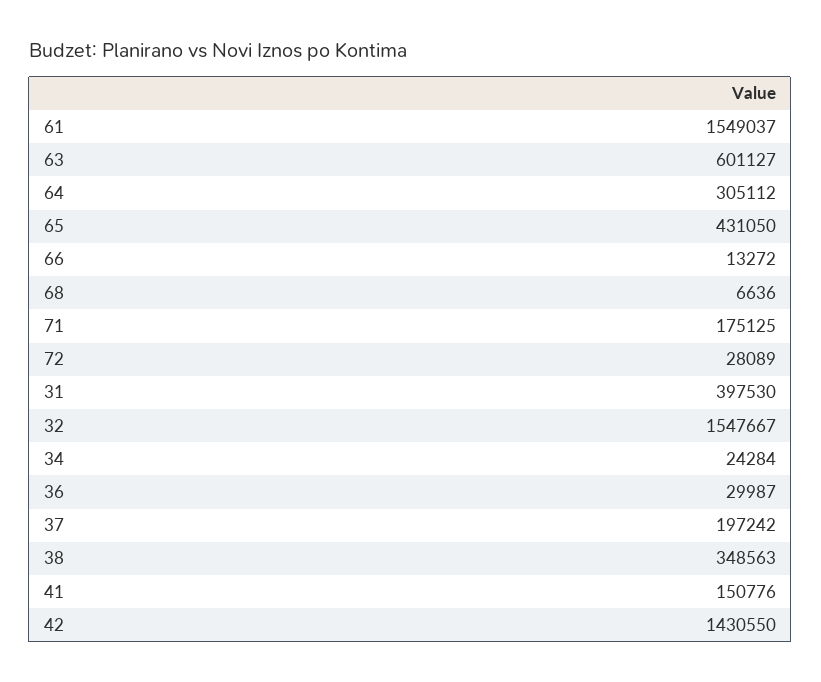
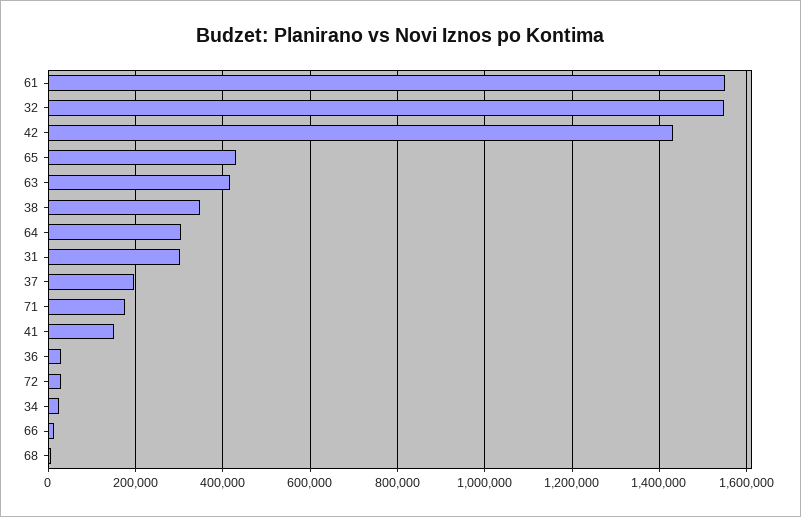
63: 601127 -> 420000
31: 397530 -> 300000

